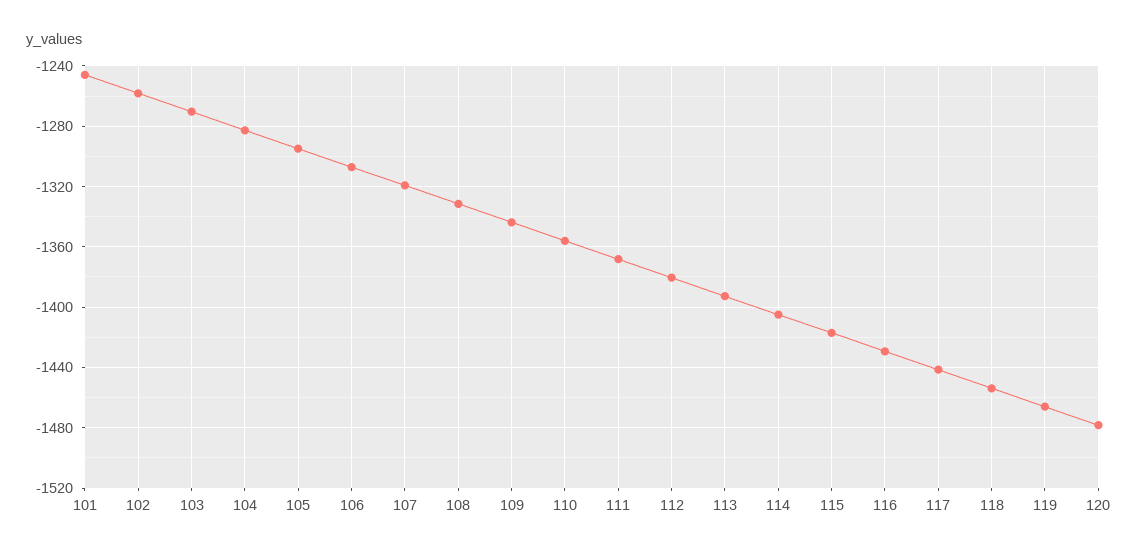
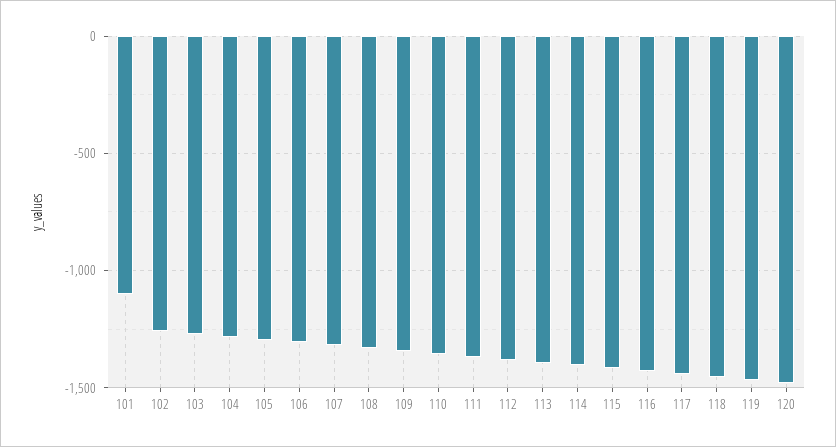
101: -1245 -> -1100

